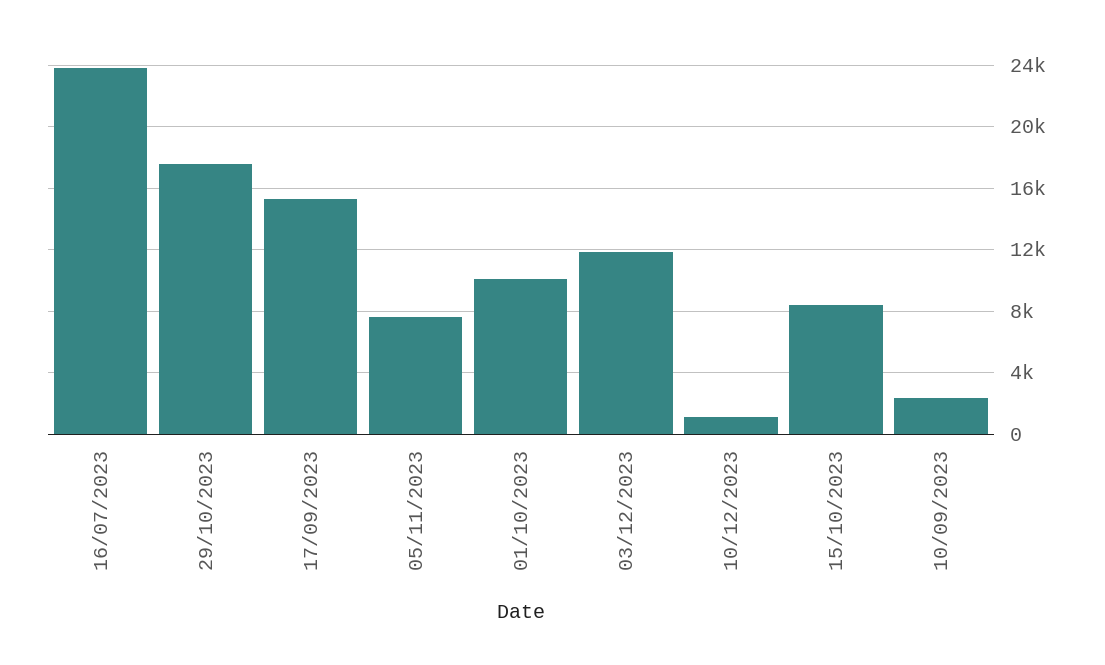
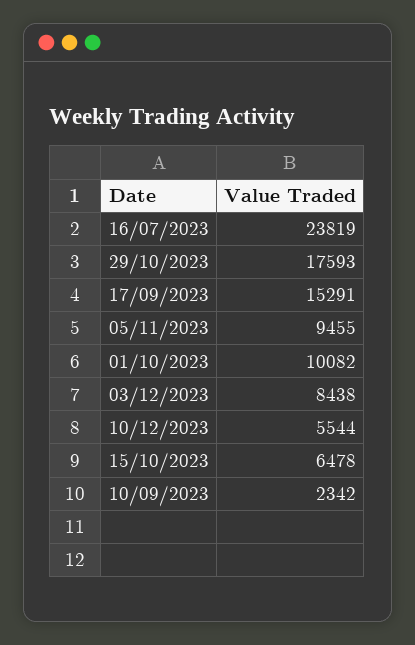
05/11/2023: 7500 -> 9455
03/12/2023: 12000 -> 8438
10/12/2023: 1000 -> 5544
15/10/2023: 8500 -> 6478

